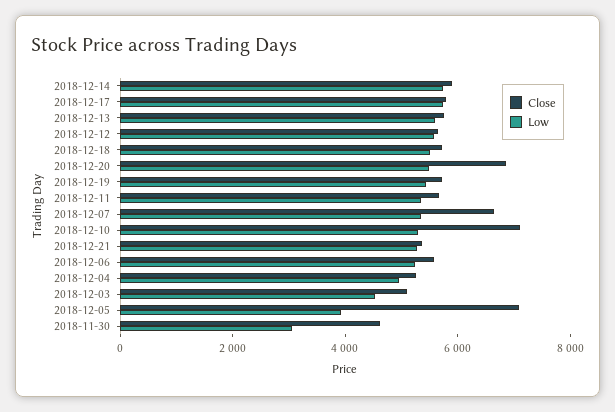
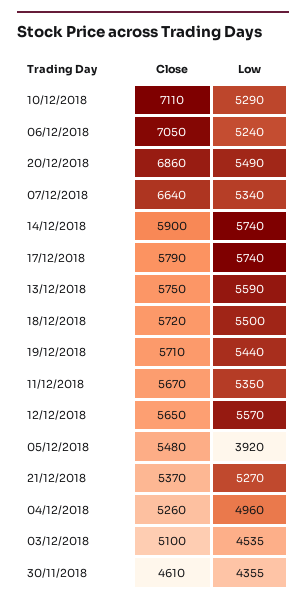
Close, 2018-12-06: 5500 -> 7050
Close, 2018-12-05: 7000 -> 5480
Low, 2018-11-30: 3000 -> 4355

